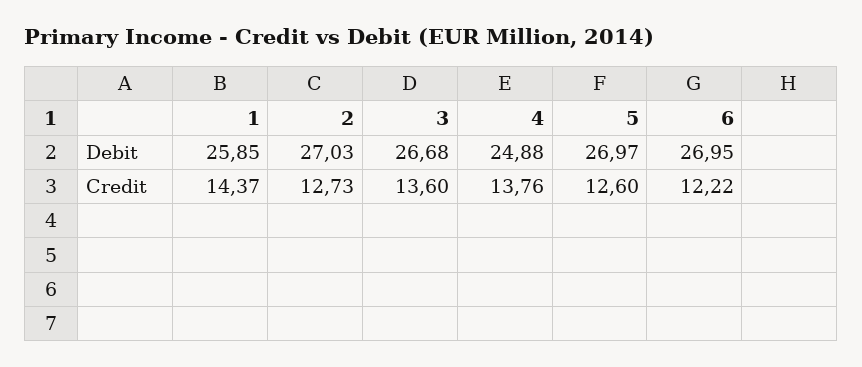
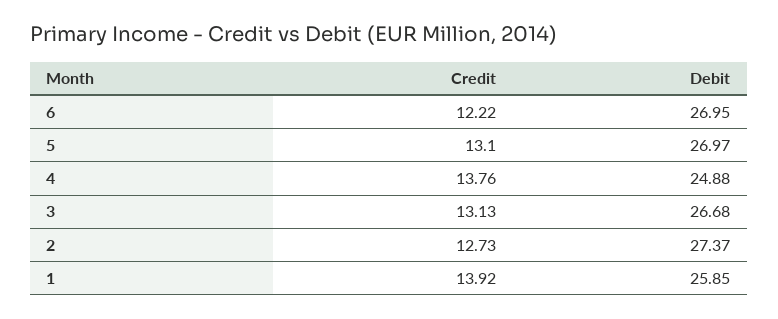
2, Debit: 27.03 -> 27.37
1, Credit: 14.37 -> 13.92
3, Credit: 13.6 -> 13.13
5, Credit: 12.6 -> 13.1

